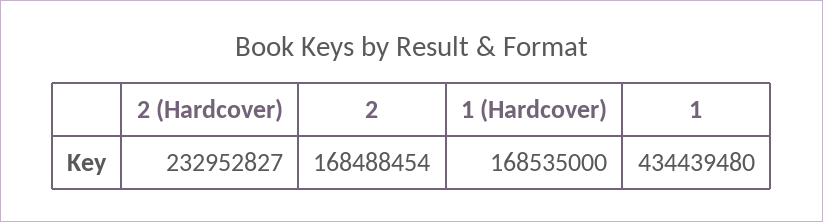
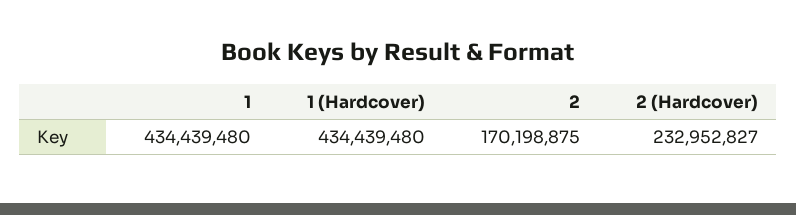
2: 168488454 -> 170198875
1 (Hardcover): 168535000 -> 434439480

